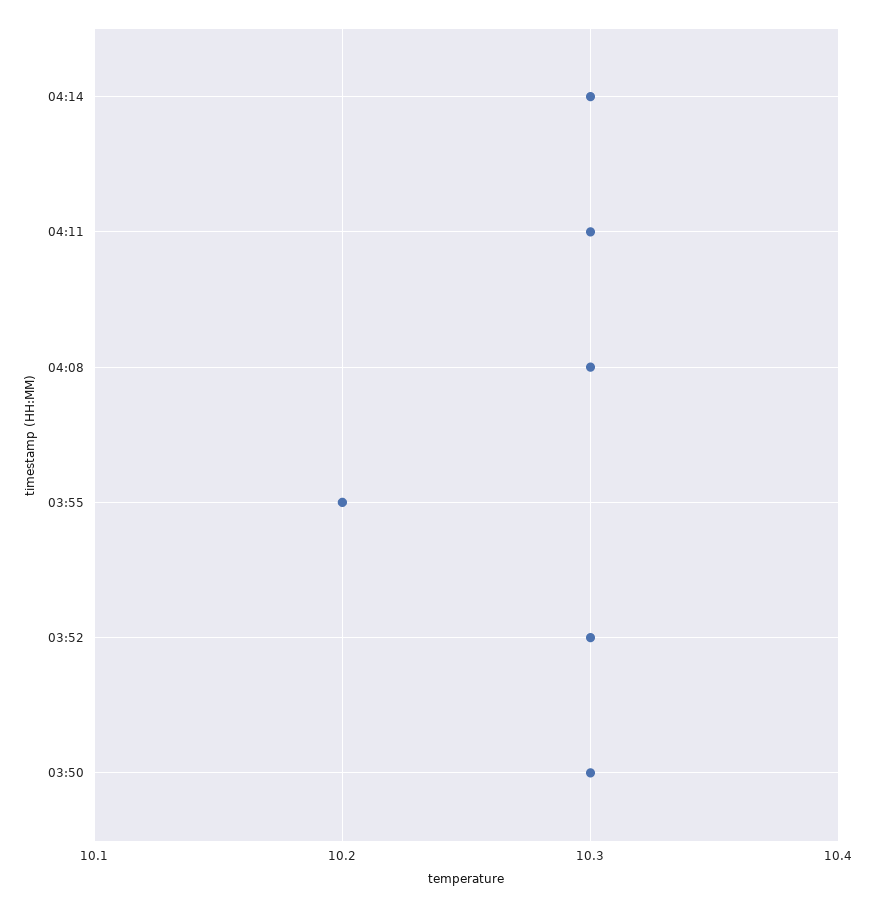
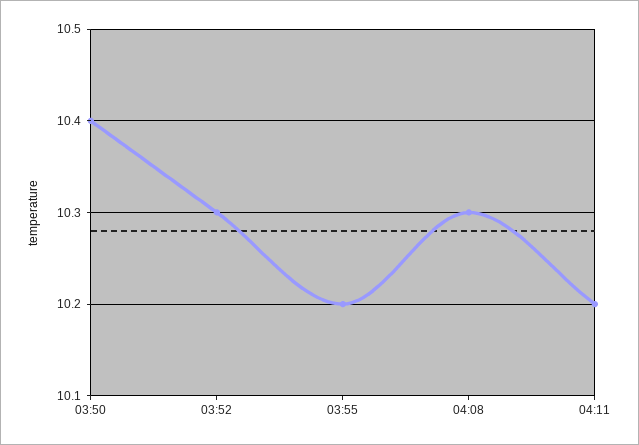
04:14: 10.3 -> none
04:11: 10.3 -> 10.2
03:50: 10.3 -> 10.4

